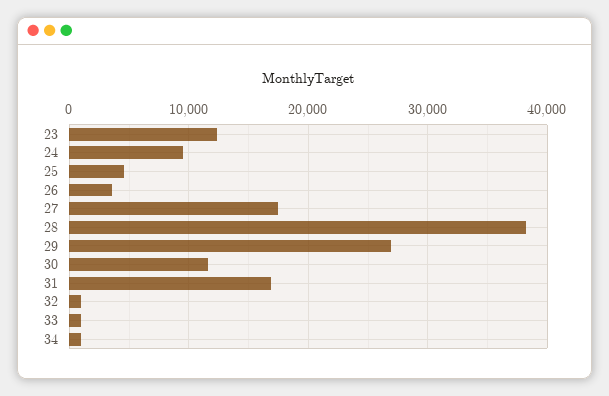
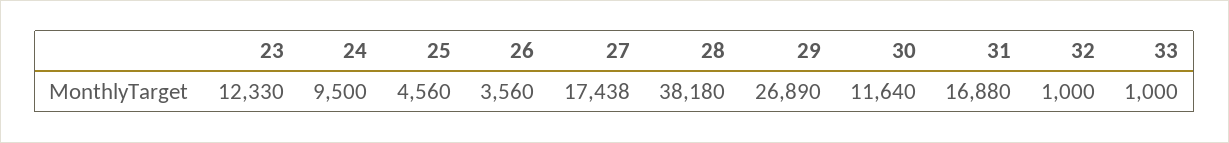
34: 1000 -> none

